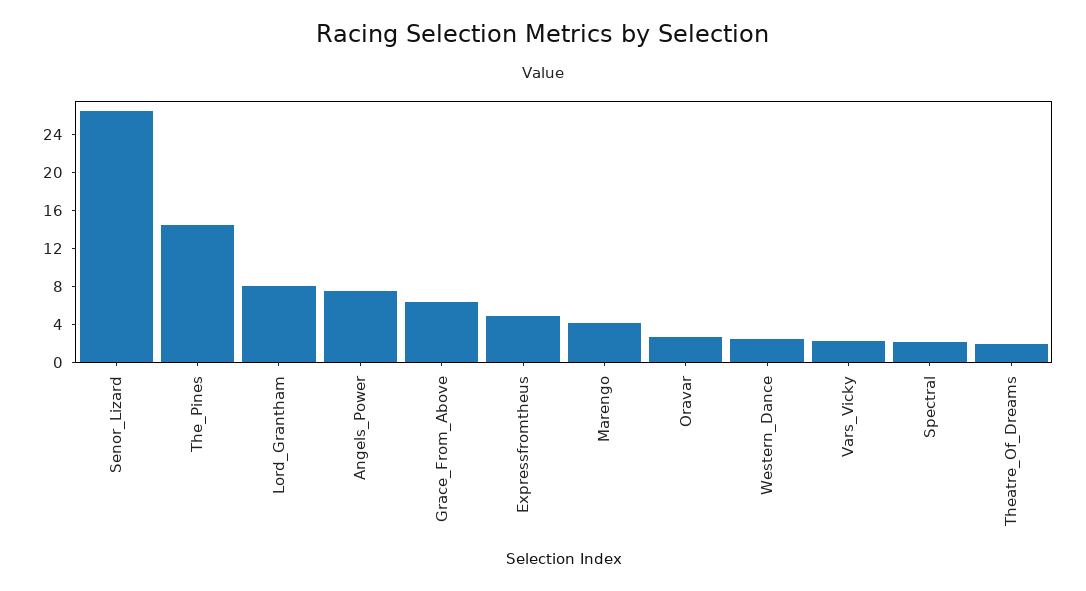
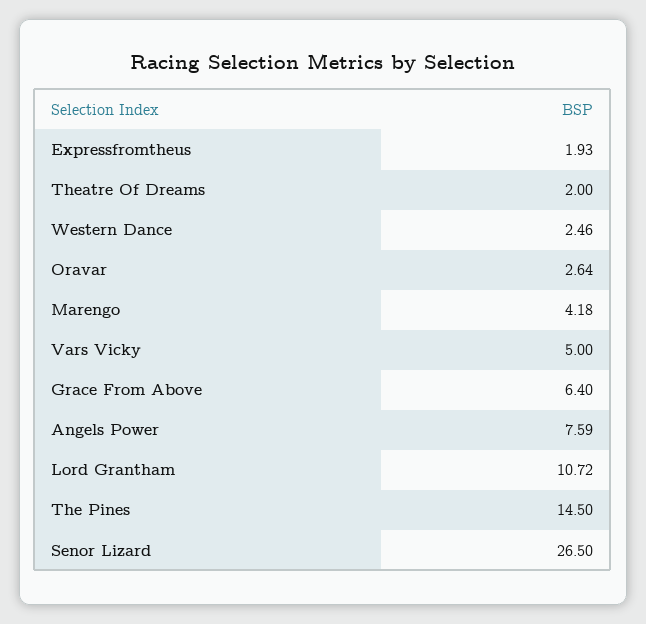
Lord_Grantham: 8 -> 10.72
Expressfromtheus: 5 -> 1.93
Vars_Vicky: 2 -> 5
Spectral: 2 -> none

